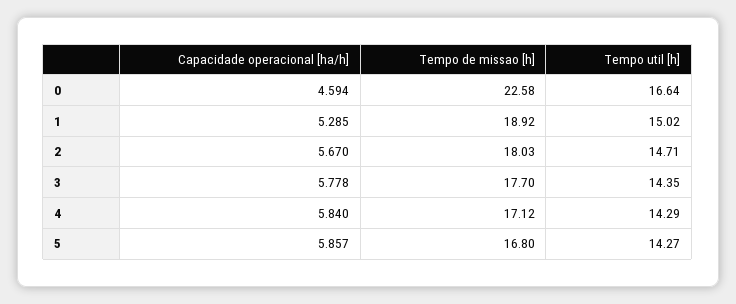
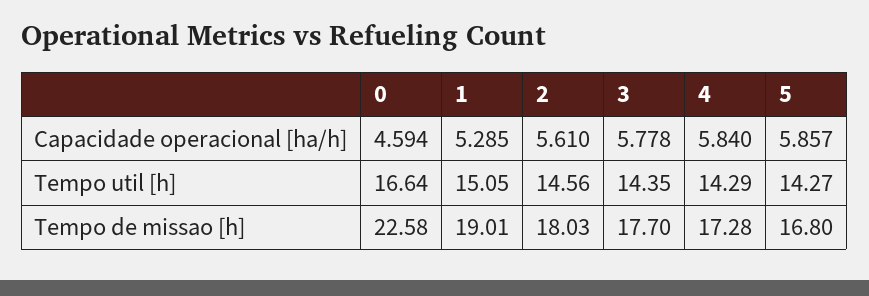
Tempo de missao [h], 1: 18.92 -> 19.01
Tempo util [h], 1: 15.02 -> 15.05
Capacidade operacional [ha/h], 2: 5.67 -> 5.61
Tempo util [h], 2: 14.71 -> 14.56
Tempo de missao [h], 4: 17.12 -> 17.28

